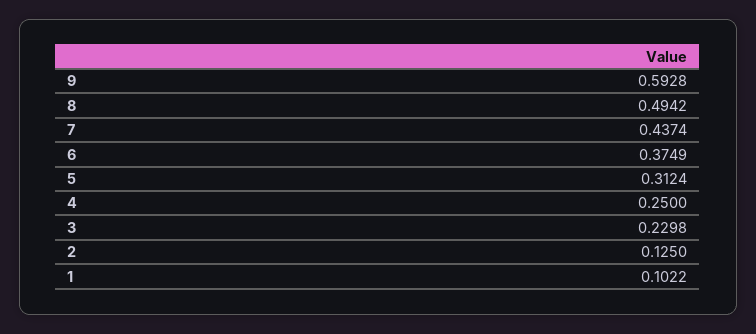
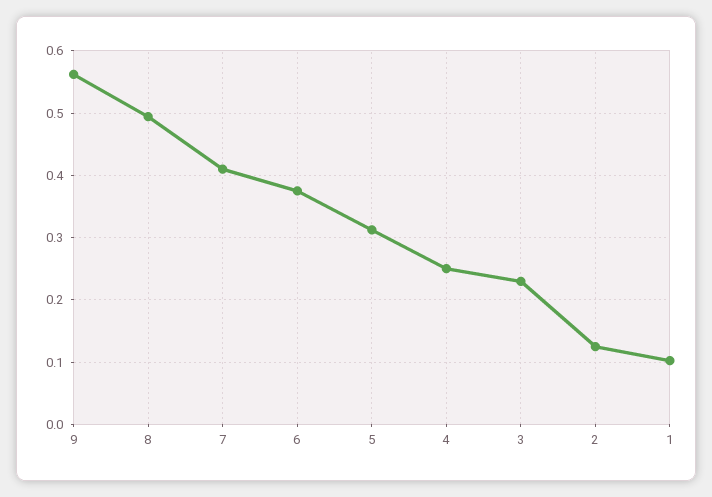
9: 0.5928 -> 0.56
7: 0.4374 -> 0.41

